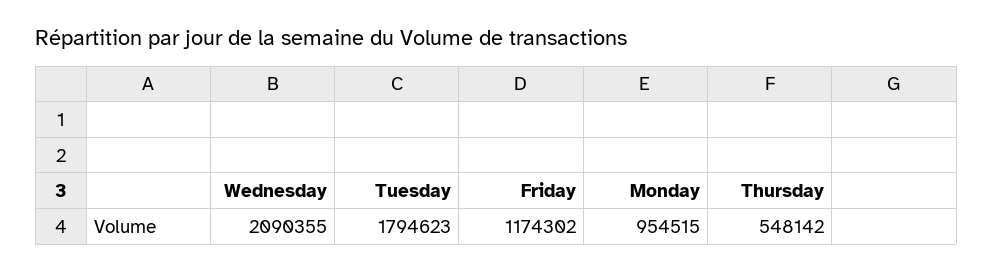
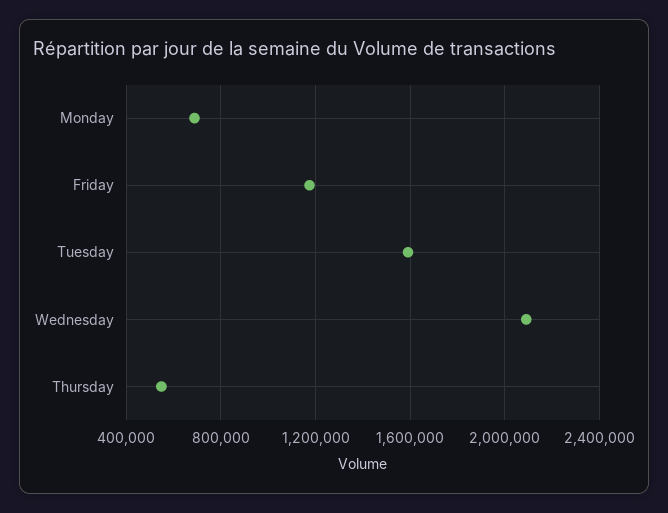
Tuesday: 1794623 -> 1600000
Monday: 954515 -> 700000

